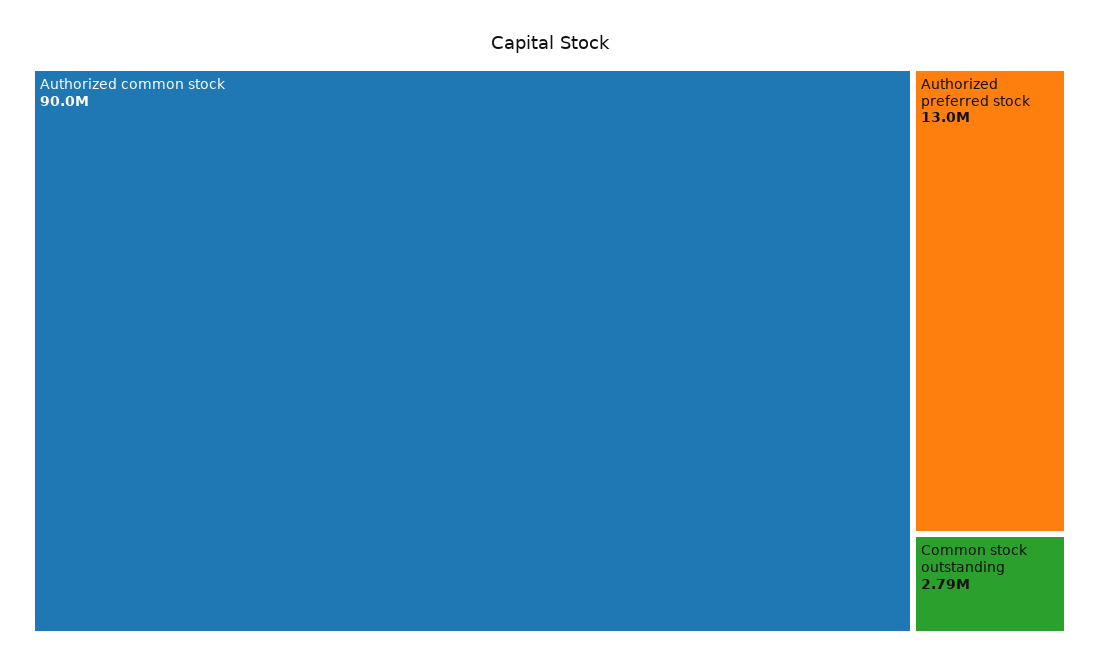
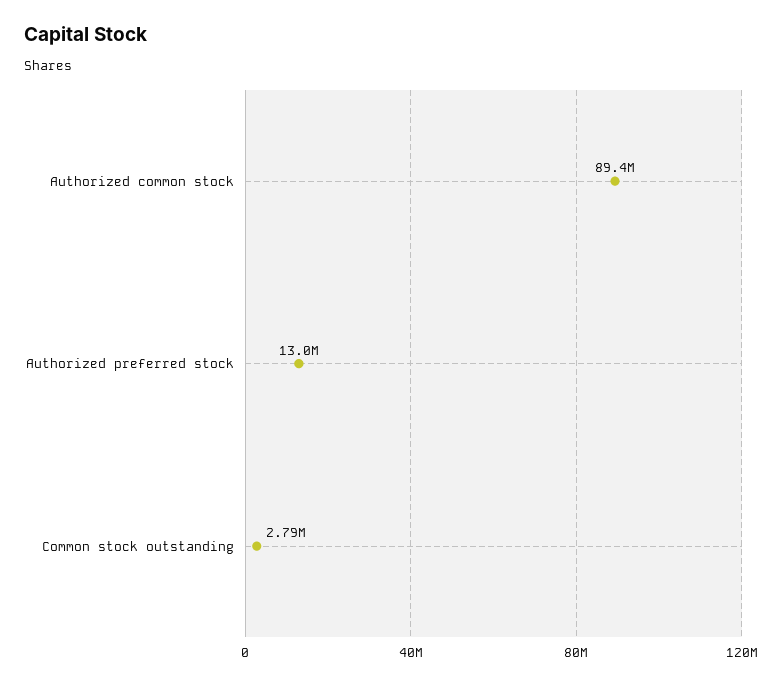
Authorized common stock: 90000000 -> 89400000

